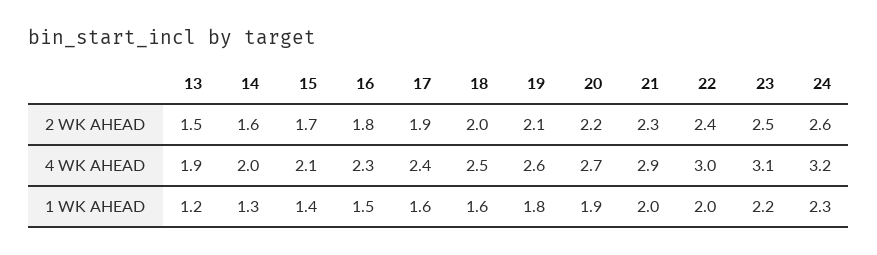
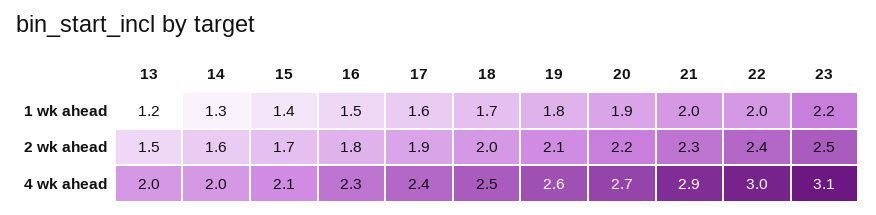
24, 2 WK AHEAD: 2.6 -> none
13, 4 WK AHEAD: 1.9 -> 2
24, 4 WK AHEAD: 3.2 -> none
18, 1 WK AHEAD: 1.6 -> 1.7
24, 1 WK AHEAD: 2.3 -> none

